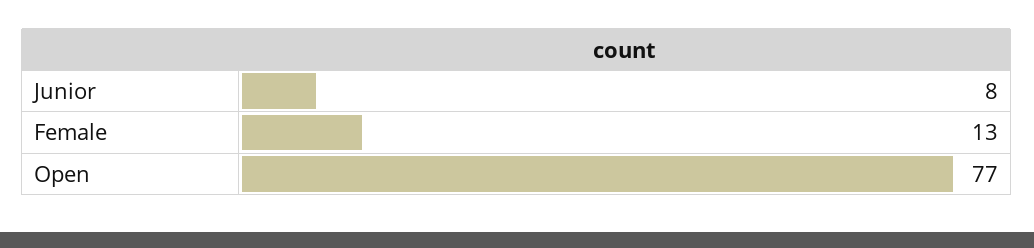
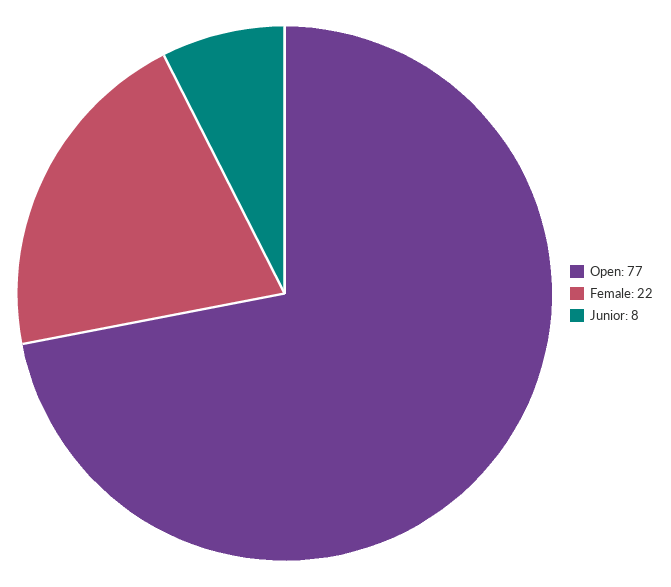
Female: 13 -> 22

